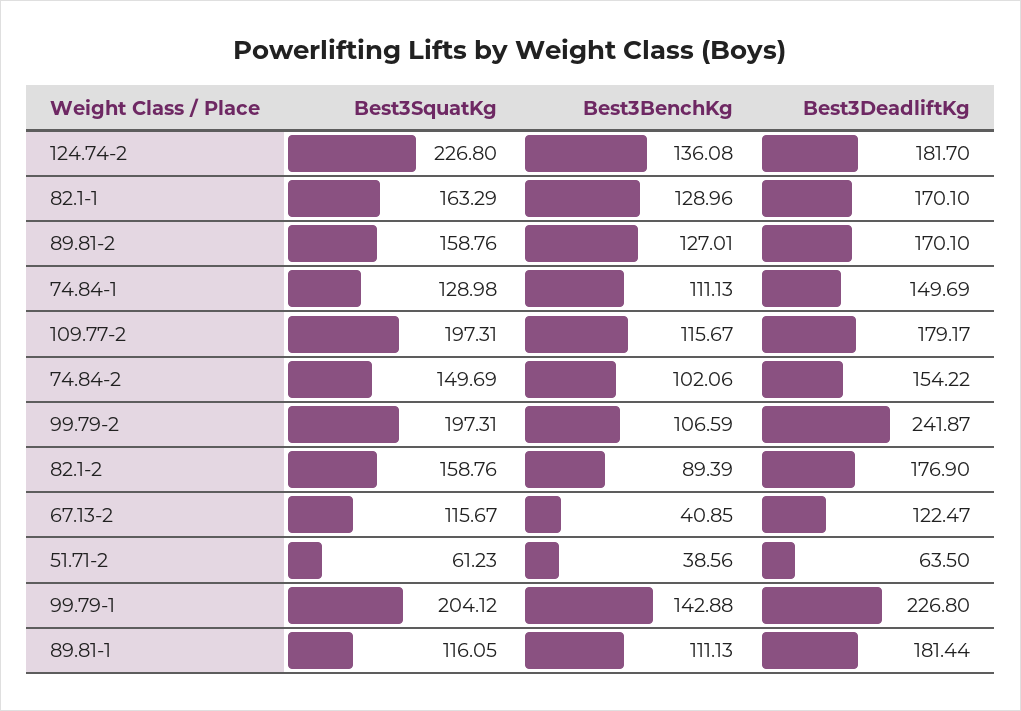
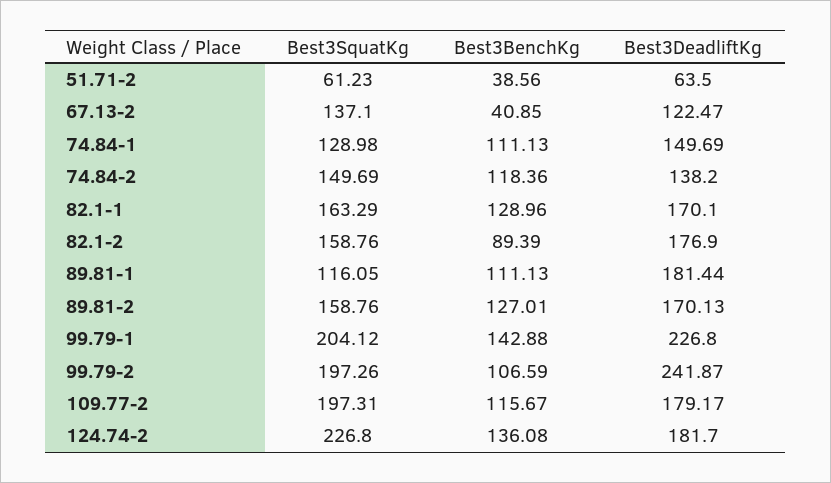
Best3DeadliftKg, 89.81-2: 170.1 -> 170.13
Best3BenchKg, 74.84-2: 102.06 -> 118.36
Best3DeadliftKg, 74.84-2: 154.22 -> 138.2
Best3SquatKg, 99.79-2: 197.31 -> 197.26
Best3SquatKg, 67.13-2: 115.67 -> 137.1

